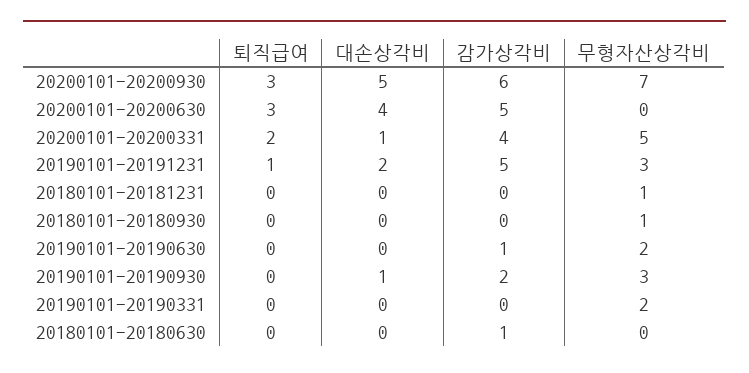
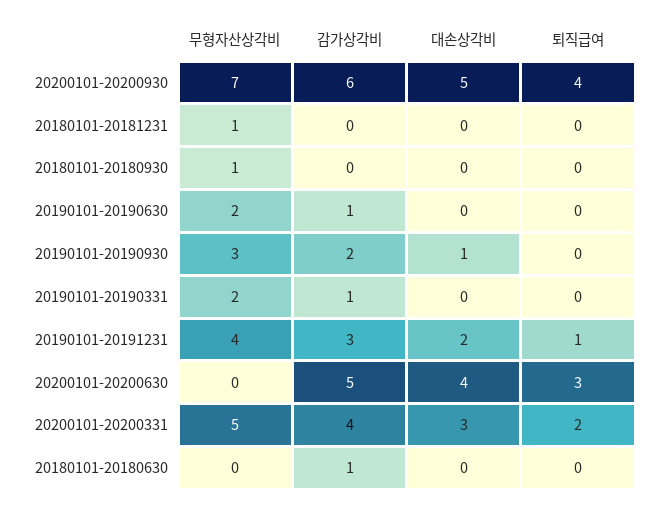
퇴직급여, 20200101-20200930: 3 -> 4
대손상각비, 20200101-20200331: 1 -> 3
감가상각비, 20190101-20191231: 5 -> 3
무형자산상각비, 20190101-20191231: 3 -> 4
감가상각비, 20190101-20190331: 0 -> 1

